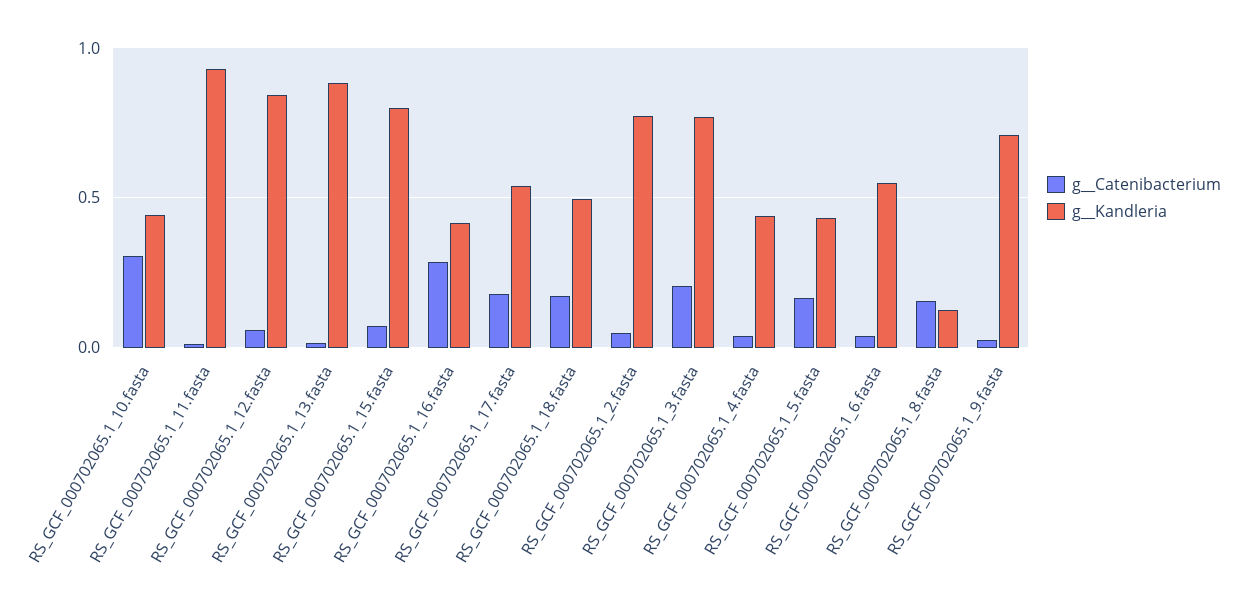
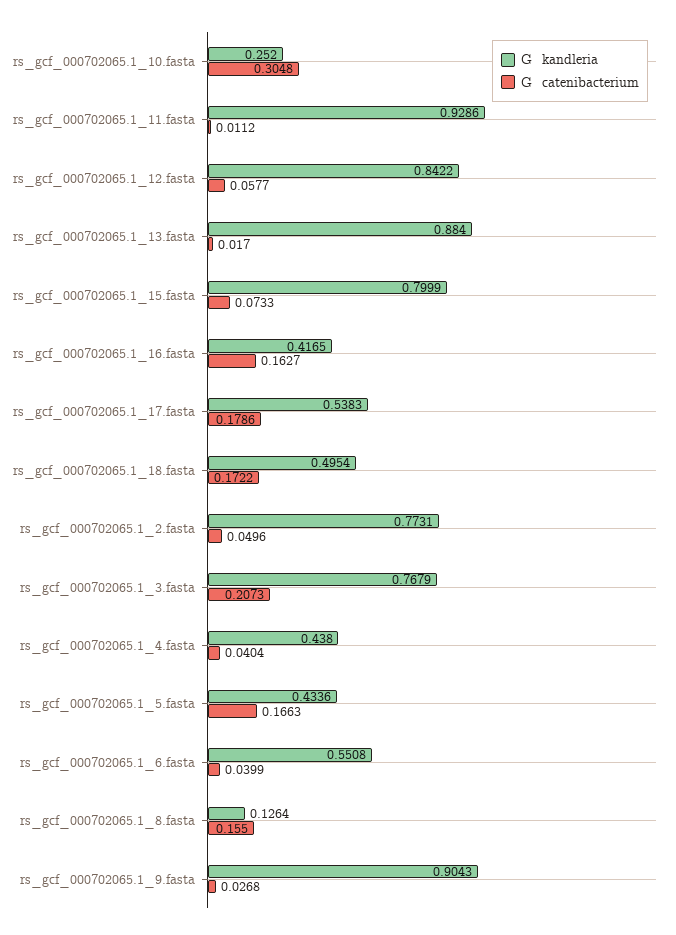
g__Kandleria, RS_GCF_000702065.1_10.fasta: 0.45 -> 0.252
g__Catenibacterium, RS_GCF_000702065.1_16.fasta: 0.3 -> 0.1627
g__Kandleria, RS_GCF_000702065.1_9.fasta: 0.7 -> 0.9043

